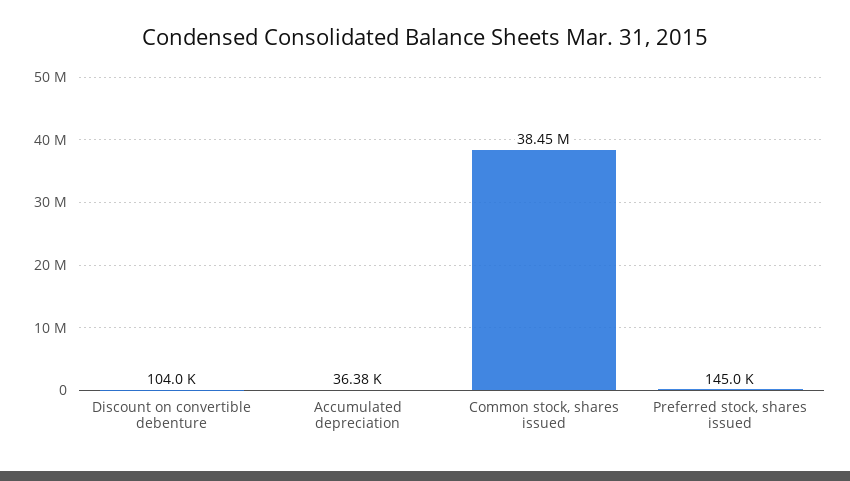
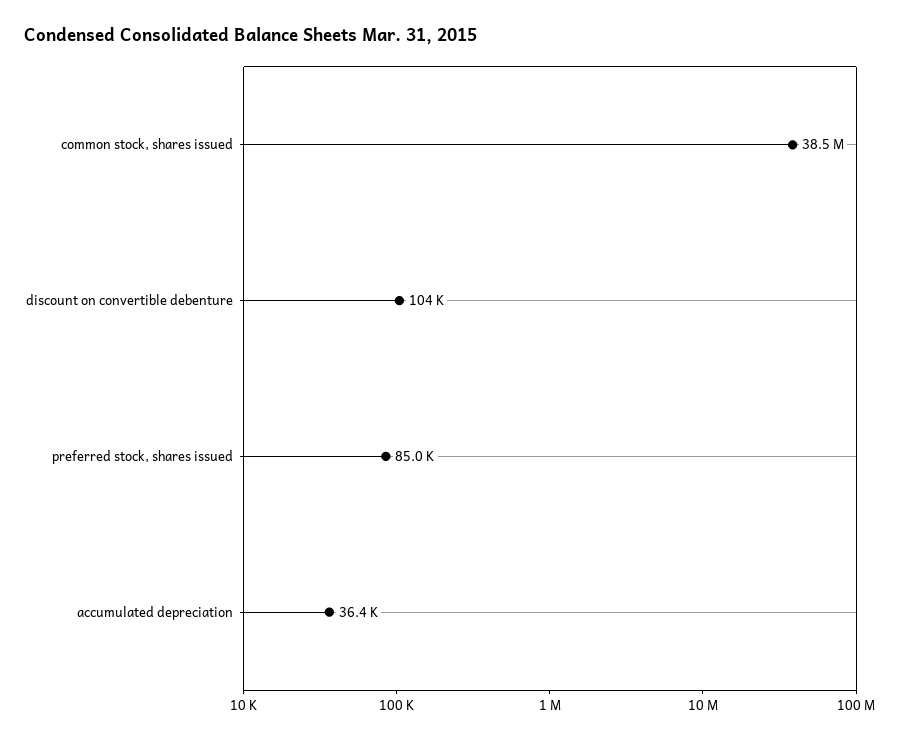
Preferred stock, shares issued: 145000 -> 85000

